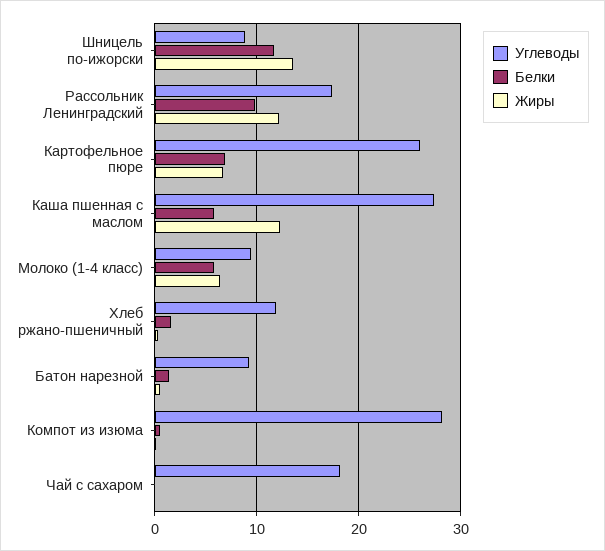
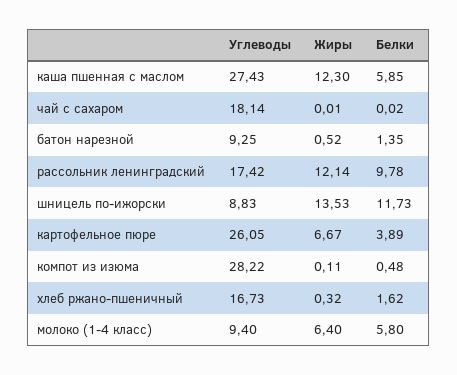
Белки, Картофельное пюре: 7 -> 3.89
Углеводы, Хлеб ржано-пшеничный: 12 -> 16.73

